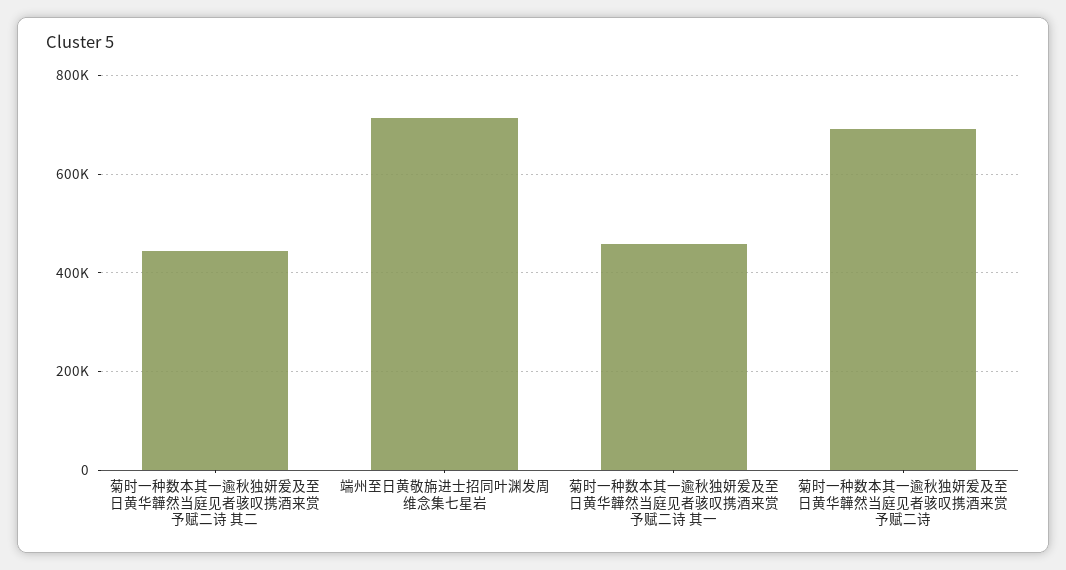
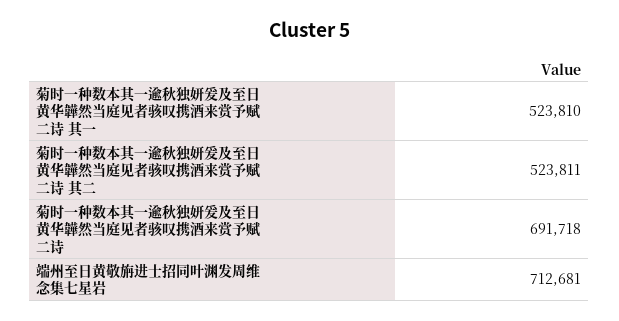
菊时一种数本其一逾秋独妍爰及至日黄华韡然当庭见者骇叹携酒来赏予赋二诗 其二: 440000 -> 523811
菊时一种数本其一逾秋独妍爰及至日黄华韡然当庭见者骇叹携酒来赏予赋二诗 其一: 460000 -> 523810

